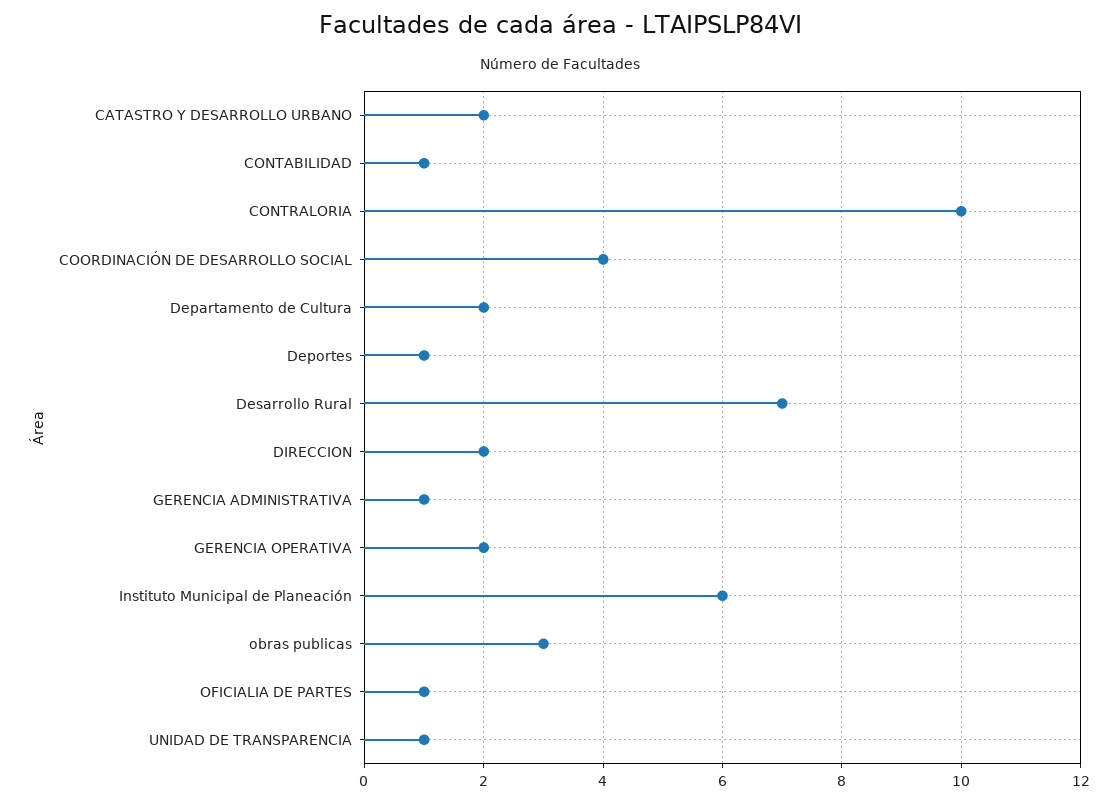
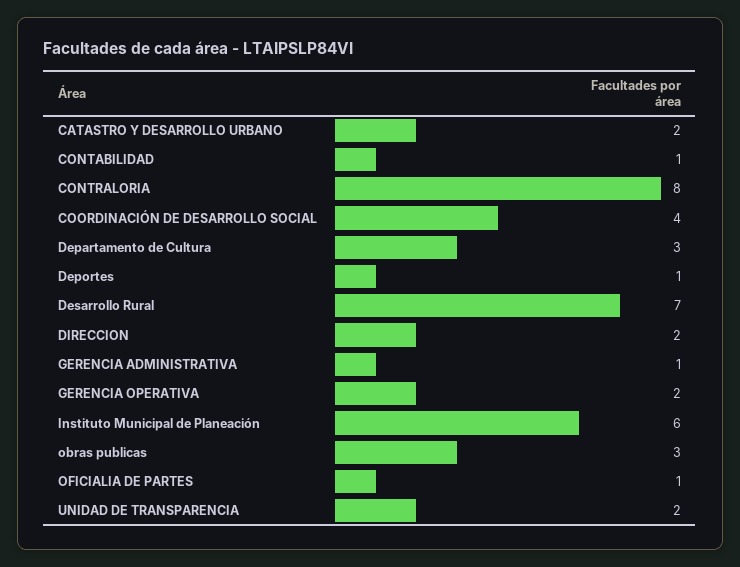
CONTRALORIA: 10 -> 8
Departamento de Cultura: 2 -> 3
UNIDAD DE TRANSPARENCIA: 1 -> 2

